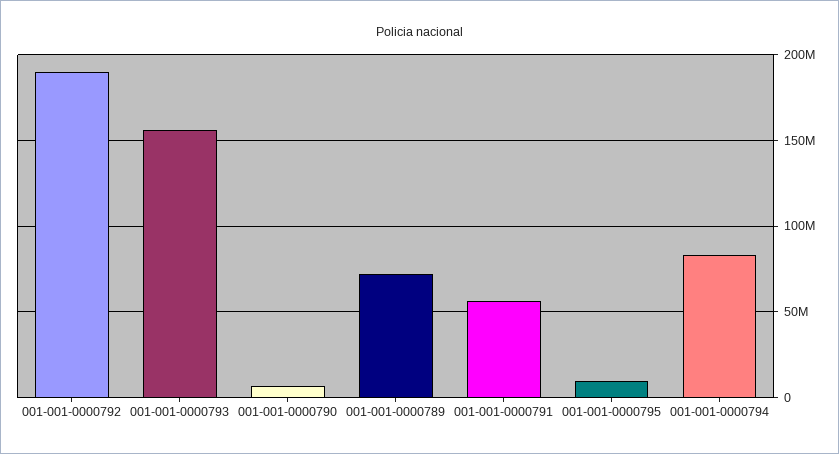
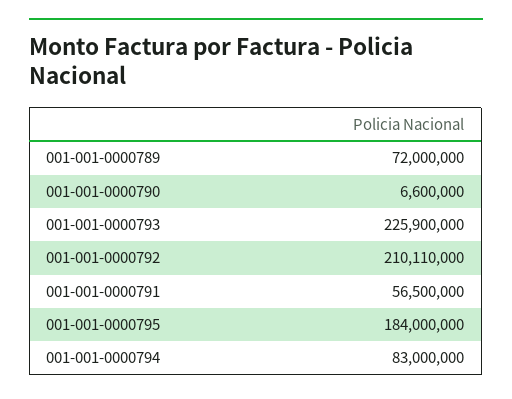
001-001-0000792: 190000000 -> 210110000
001-001-0000793: 155000000 -> 225900000
001-001-0000795: 10000000 -> 184000000

